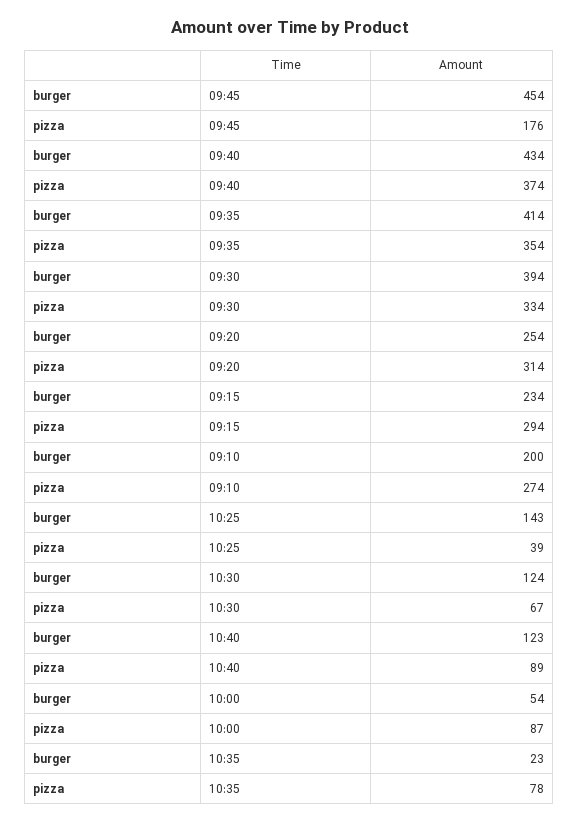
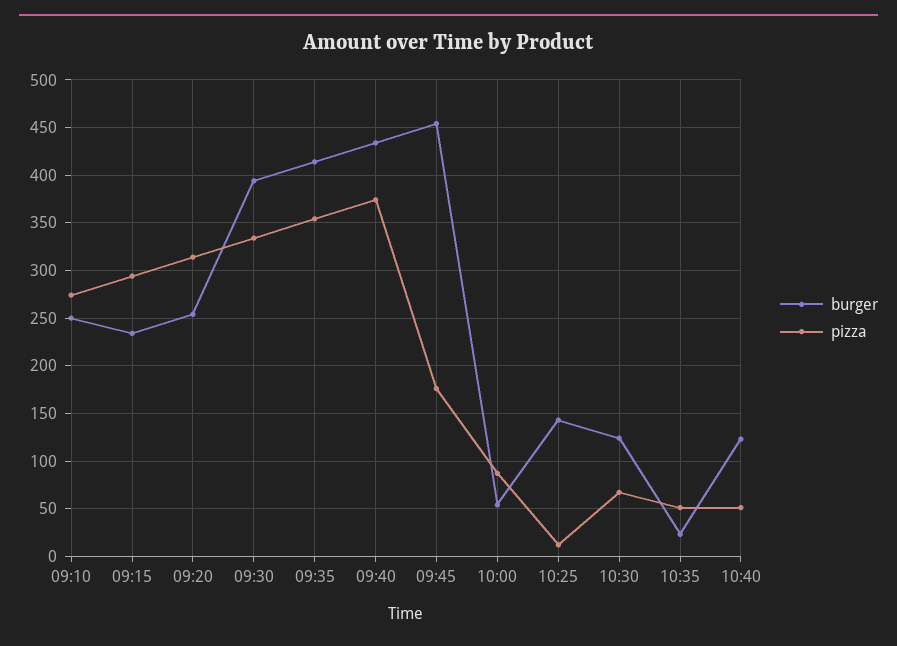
burger, 09:10: 200 -> 250
pizza, 10:25: 39 -> 10
pizza, 10:40: 89 -> 50
pizza, 10:35: 78 -> 50

